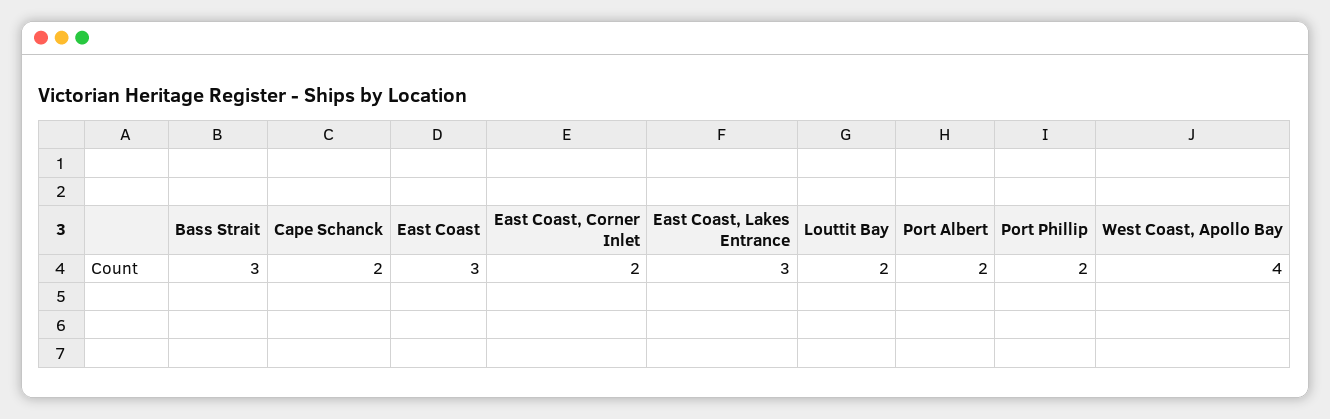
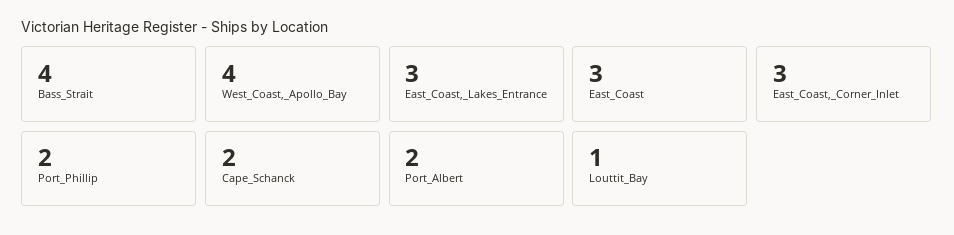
Bass Strait: 3 -> 4
East Coast, Corner Inlet: 2 -> 3
Louttit Bay: 2 -> 1

